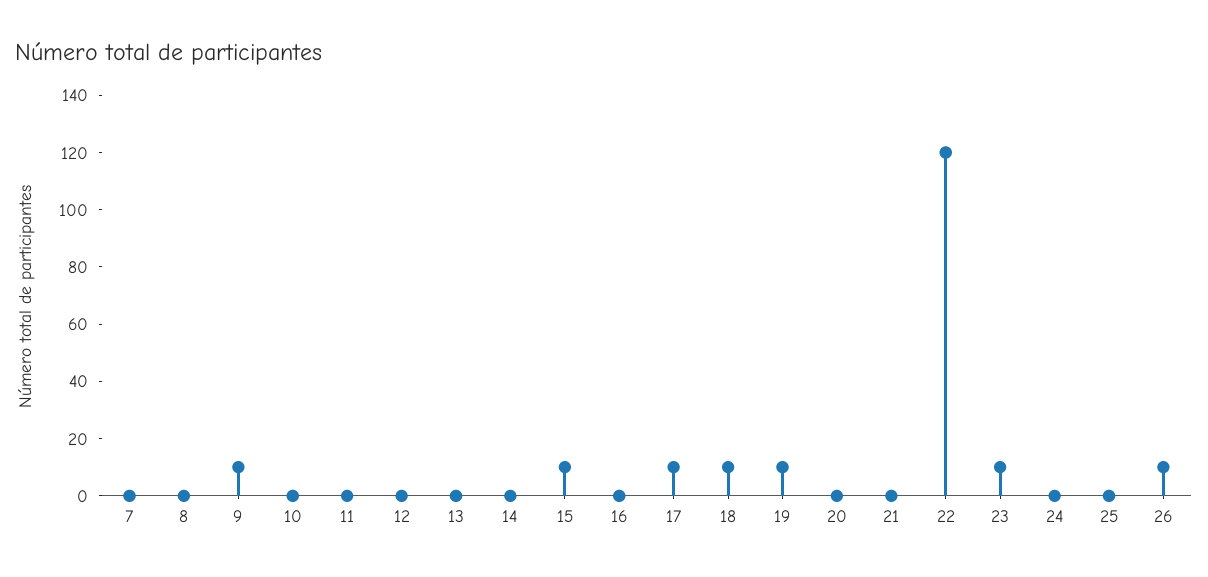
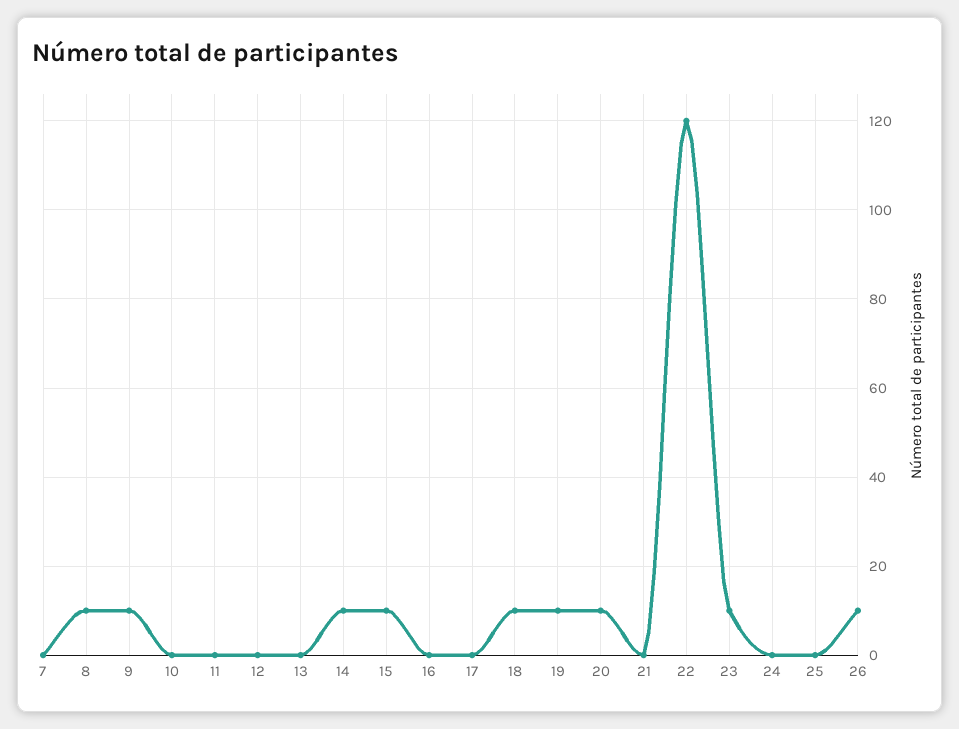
8: 0 -> 10
14: 0 -> 10
17: 10 -> 0
20: 0 -> 10

